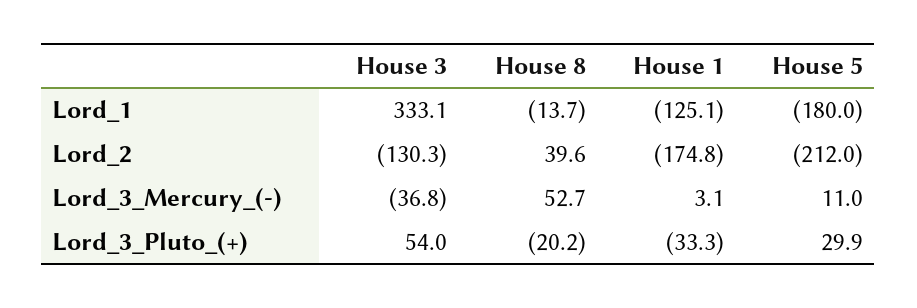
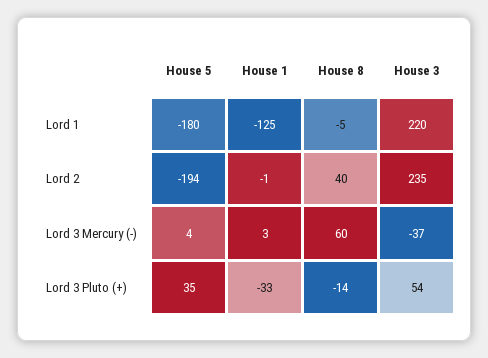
House 3, Lord_1: 333.1 -> 220
House 8, Lord_1: -13.7 -> -5
House 3, Lord_2: -130.3 -> 235
House 1, Lord_2: -174.8 -> -1
House 5, Lord_2: -212 -> -194
House 8, Lord_3_Mercury_(-): 52.7 -> 60
House 5, Lord_3_Mercury_(-): 11 -> 4
House 8, Lord_3_Pluto_(+): -20.2 -> -14
House 5, Lord_3_Pluto_(+): 29.9 -> 35

